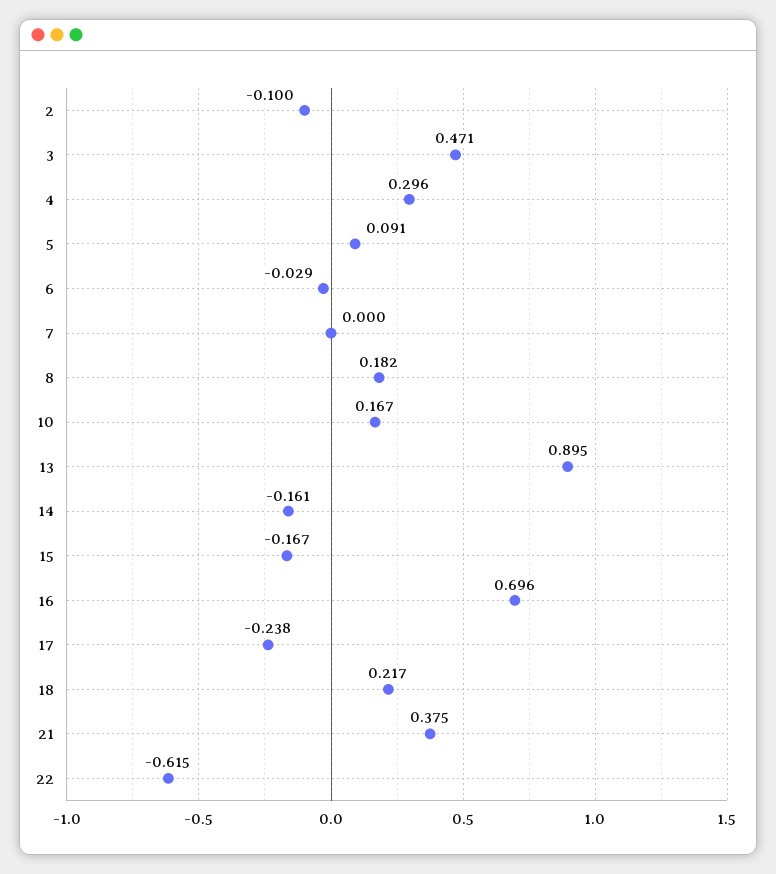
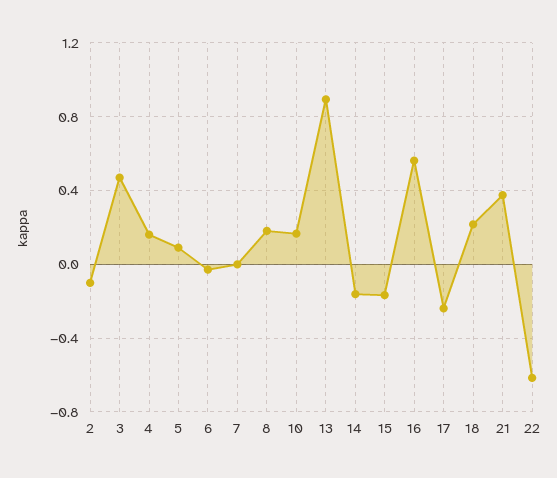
4: 0.296 -> 0.15
16: 0.696 -> 0.55

